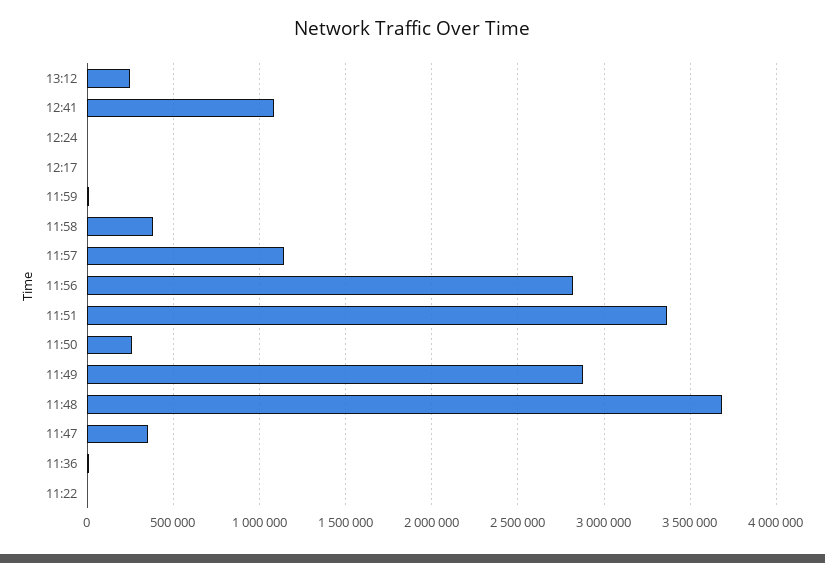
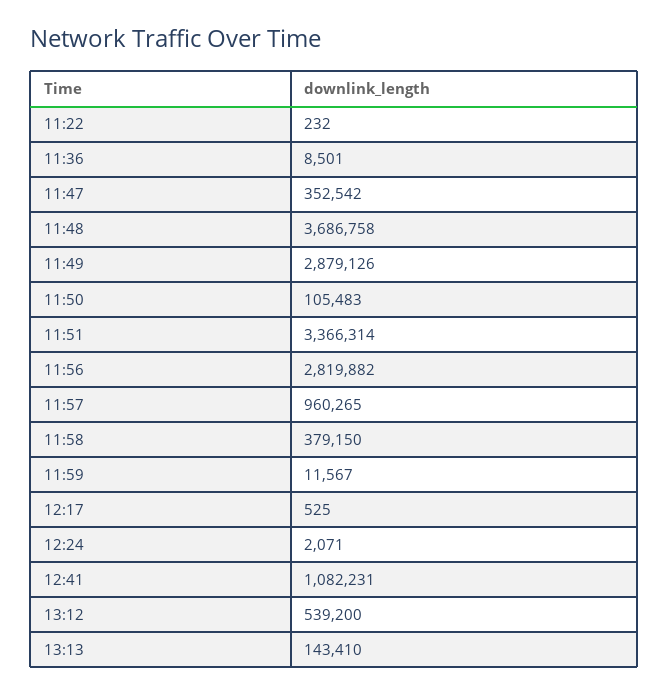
13:12: 250000 -> 539200
11:57: 1150000 -> 960265
11:50: 250000 -> 105483
13:13: none -> 143410

